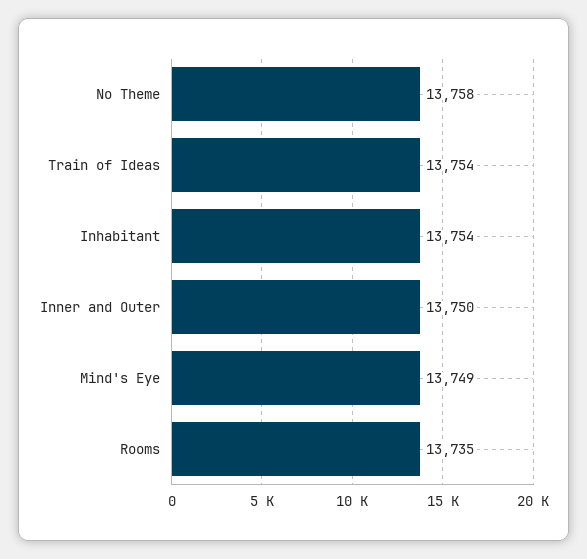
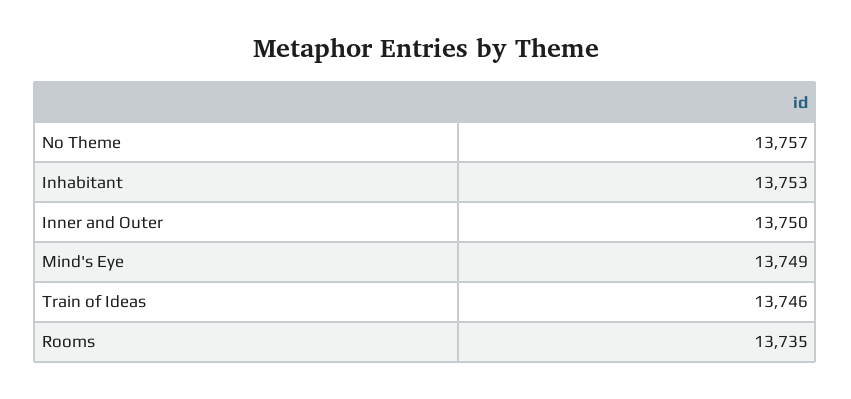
No Theme: 13758 -> 13757
Train of Ideas: 13754 -> 13746
Inhabitant: 13754 -> 13753

